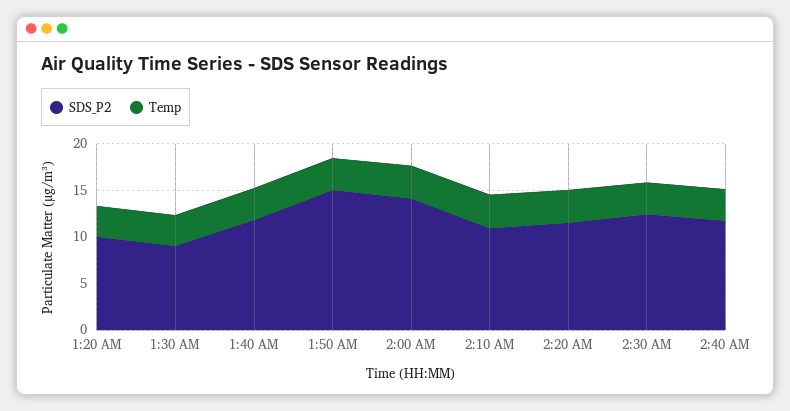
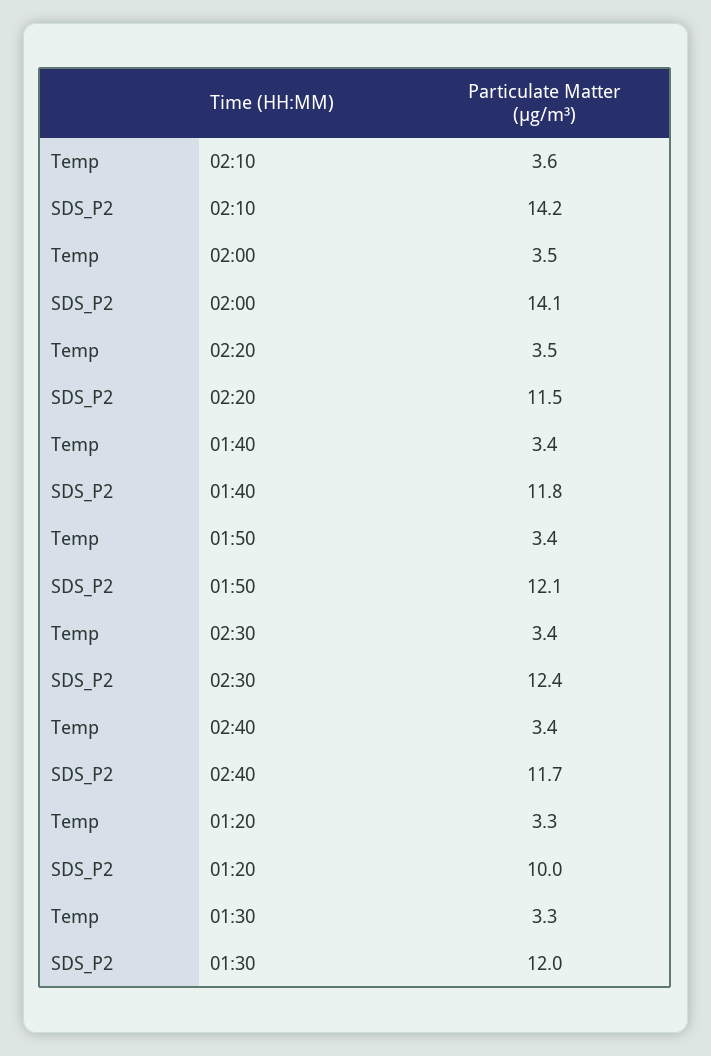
SDS_P2, 1:30 AM: 9 -> 12
SDS_P2, 1:50 AM: 15 -> 12.1
SDS_P2, 2:10 AM: 11 -> 14.2

